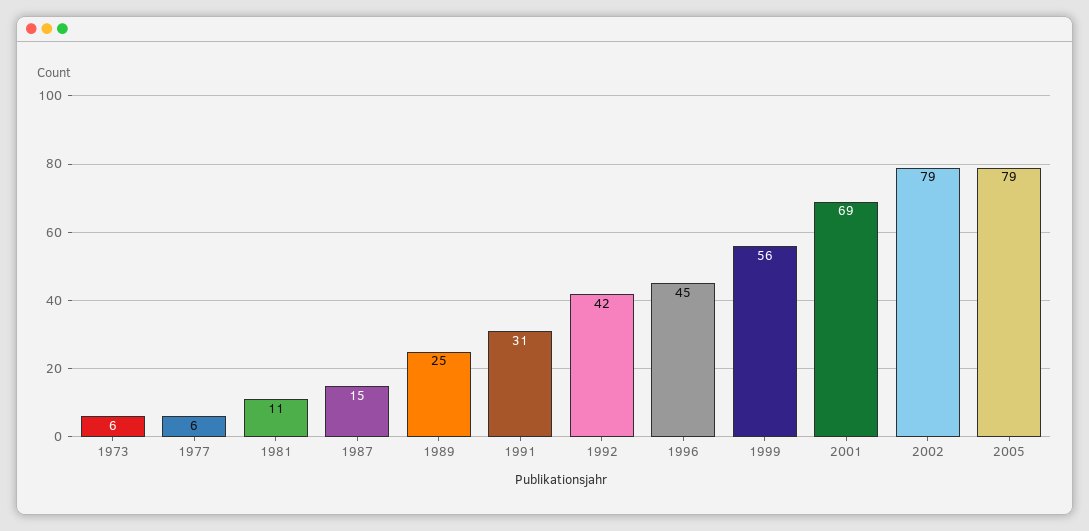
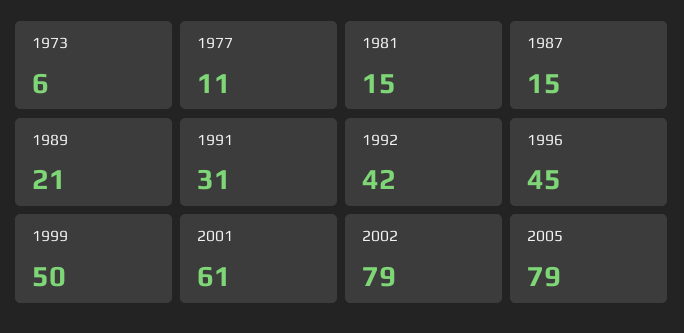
1977: 6 -> 11
1981: 11 -> 15
1989: 25 -> 21
1999: 56 -> 50
2001: 69 -> 61

